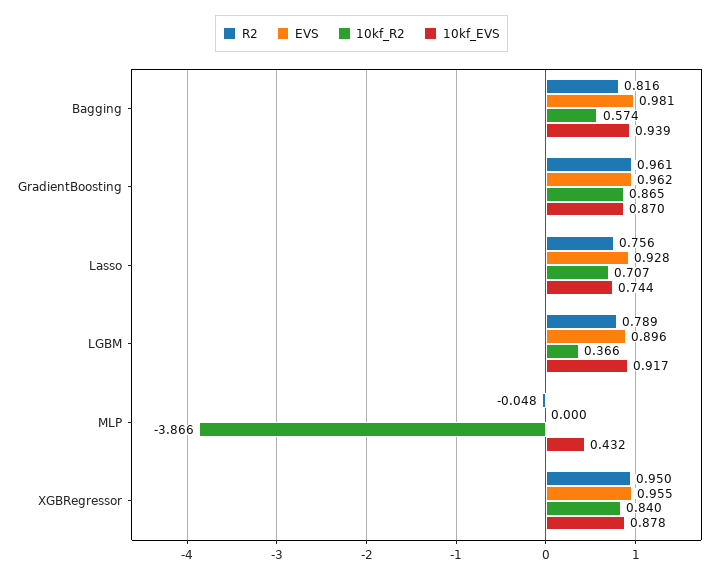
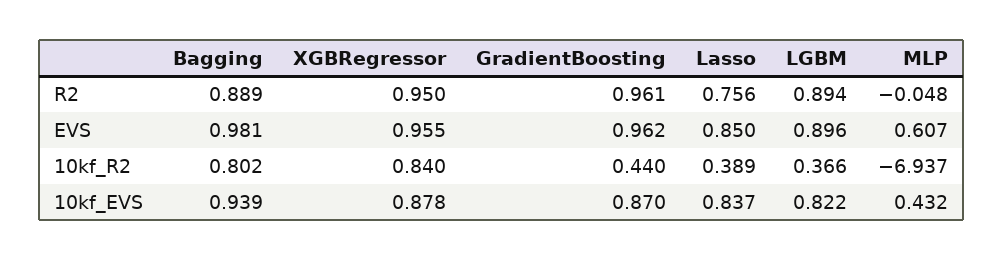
R2, Bagging: 0.816 -> 0.889
10kf_R2, Bagging: 0.574 -> 0.802
10kf_R2, GradientBoosting: 0.865 -> 0.44
EVS, Lasso: 0.928 -> 0.85
10kf_R2, Lasso: 0.707 -> 0.389
10kf_EVS, Lasso: 0.744 -> 0.837
R2, LGBM: 0.789 -> 0.894
10kf_EVS, LGBM: 0.917 -> 0.822
EVS, MLP: 0 -> 0.607
10kf_R2, MLP: -3.866 -> -6.937

